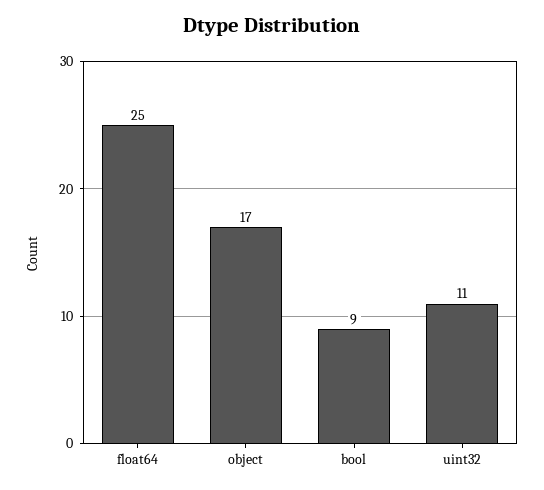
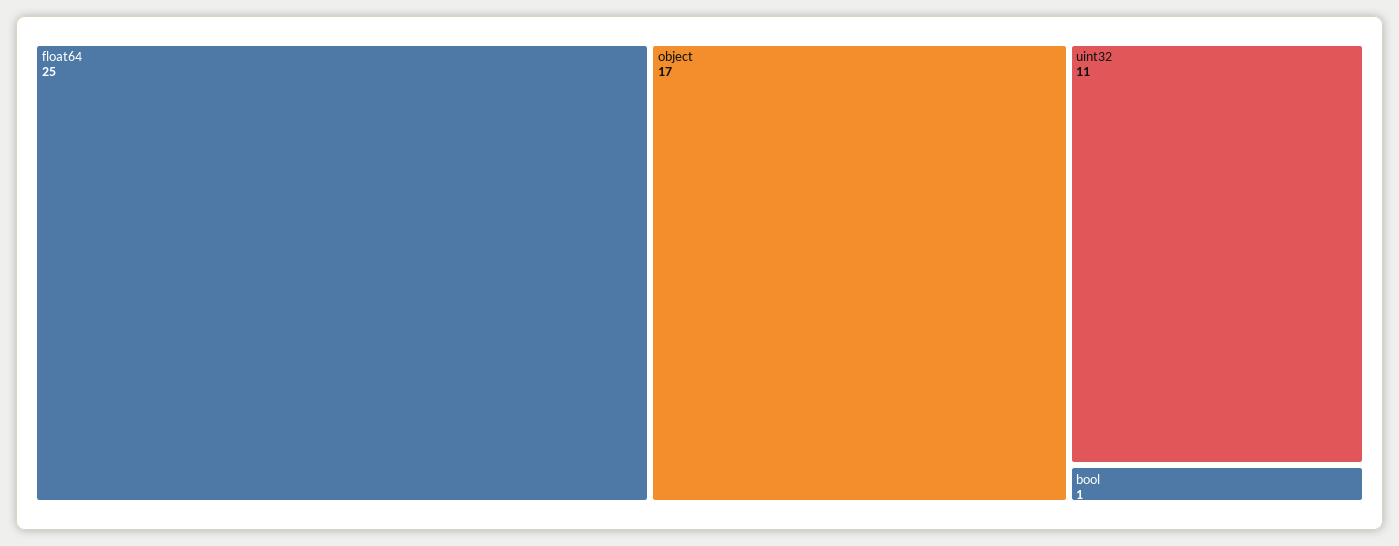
bool: 9 -> 1

